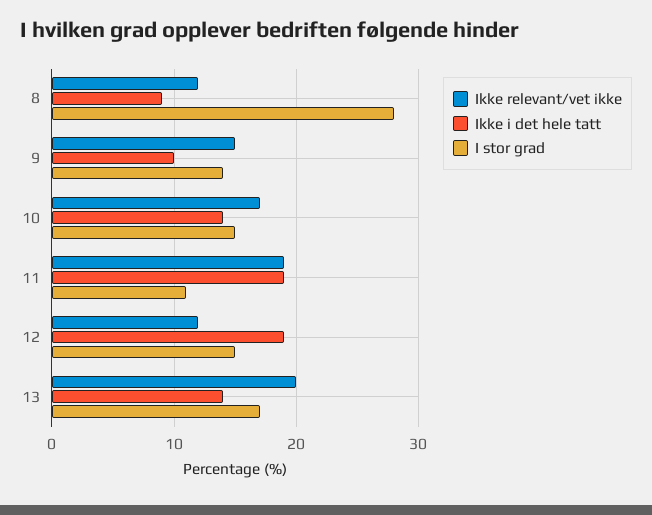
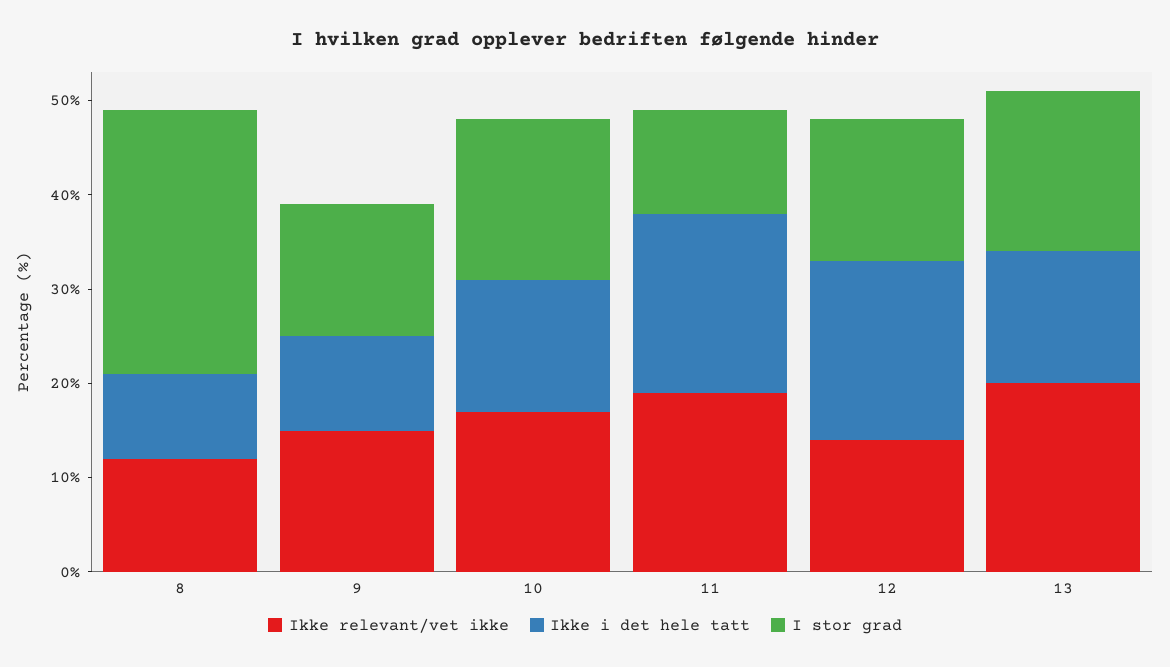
I stor grad, 10: 15 -> 17
Ikke relevant/vet ikke, 12: 12 -> 14

